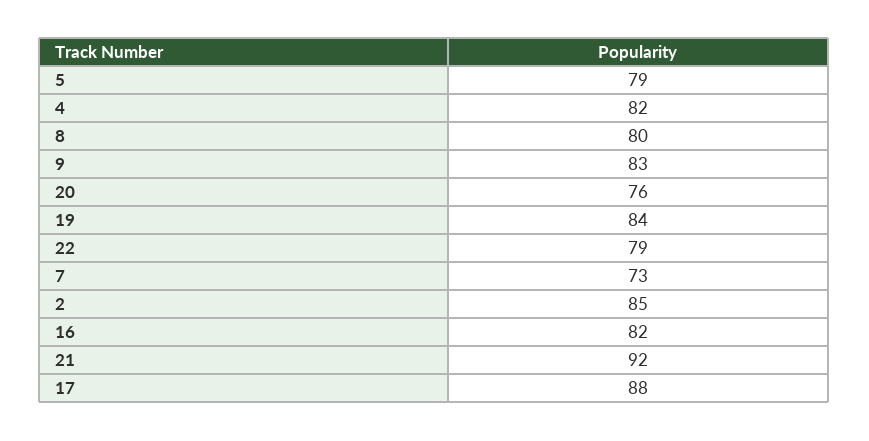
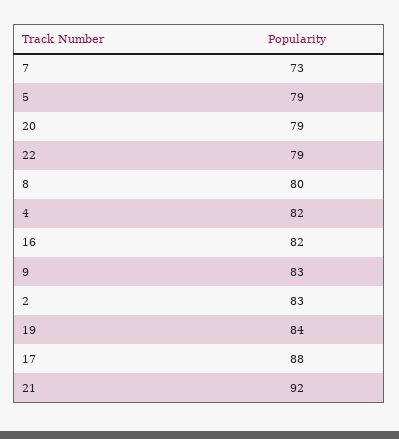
20: 76 -> 79
2: 85 -> 83

